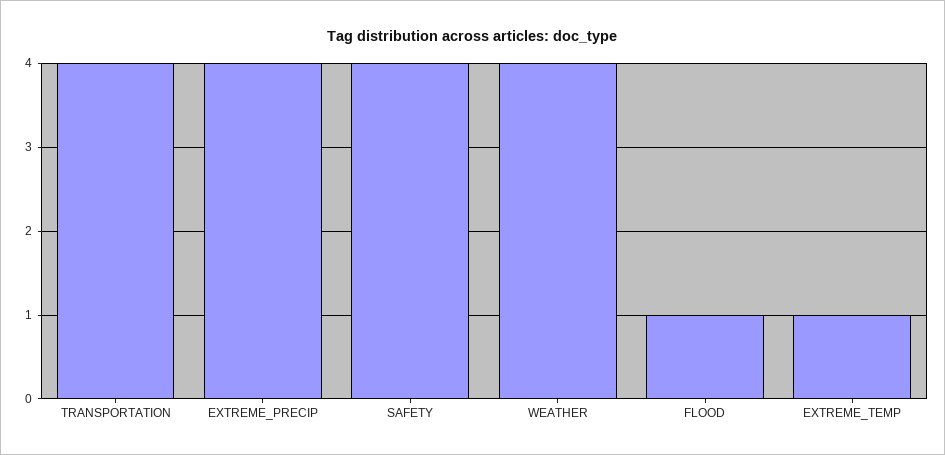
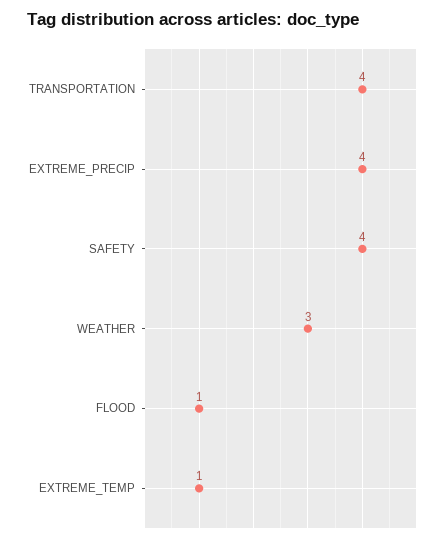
WEATHER: 4 -> 3

